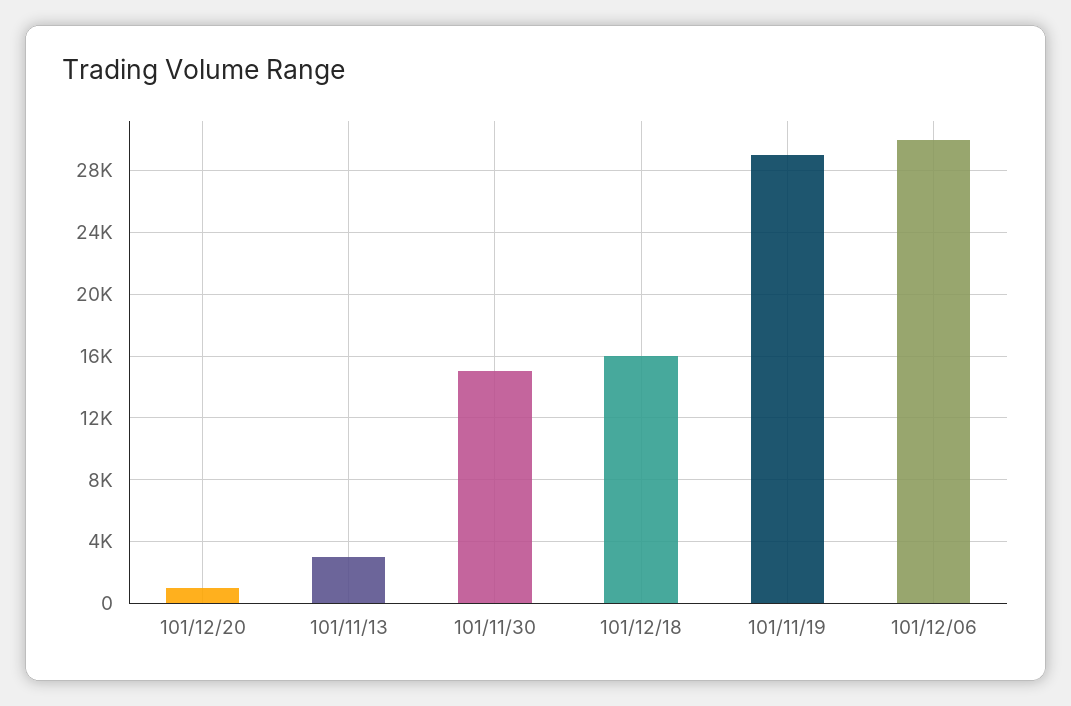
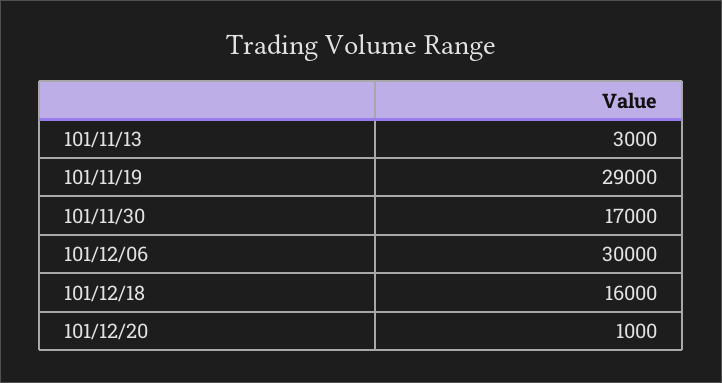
101/11/30: 15000 -> 17000

